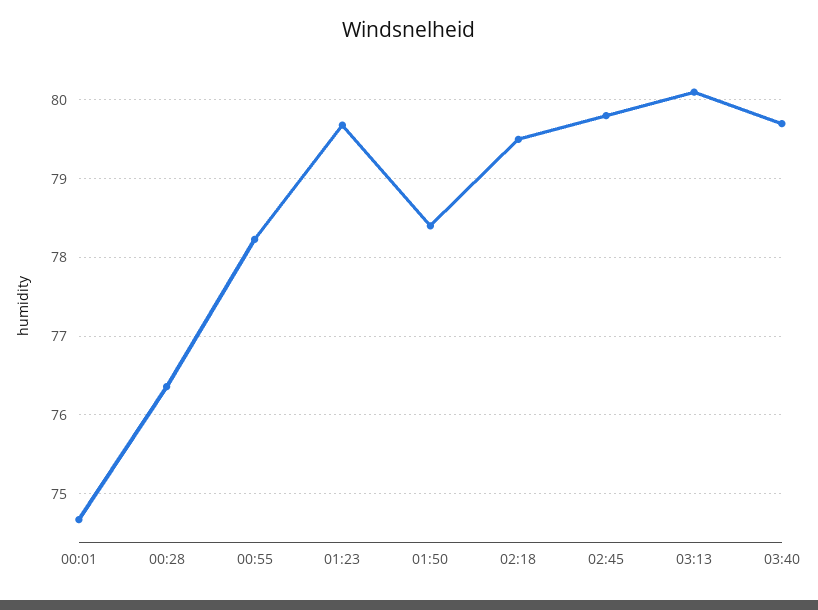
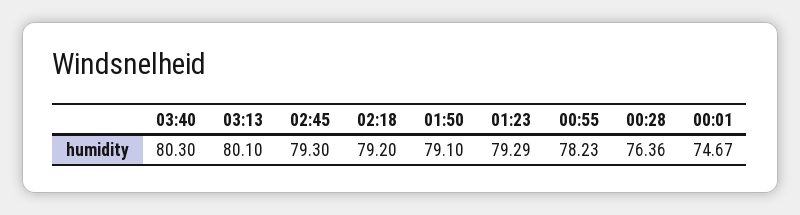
01:23: 79.7 -> 79.29
01:50: 78.4 -> 79.1
02:18: 79.5 -> 79.2
02:45: 79.8 -> 79.3
03:40: 79.7 -> 80.3

